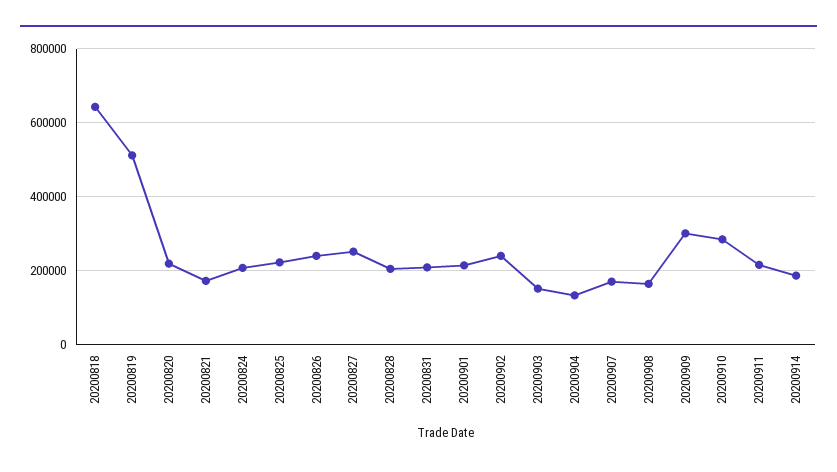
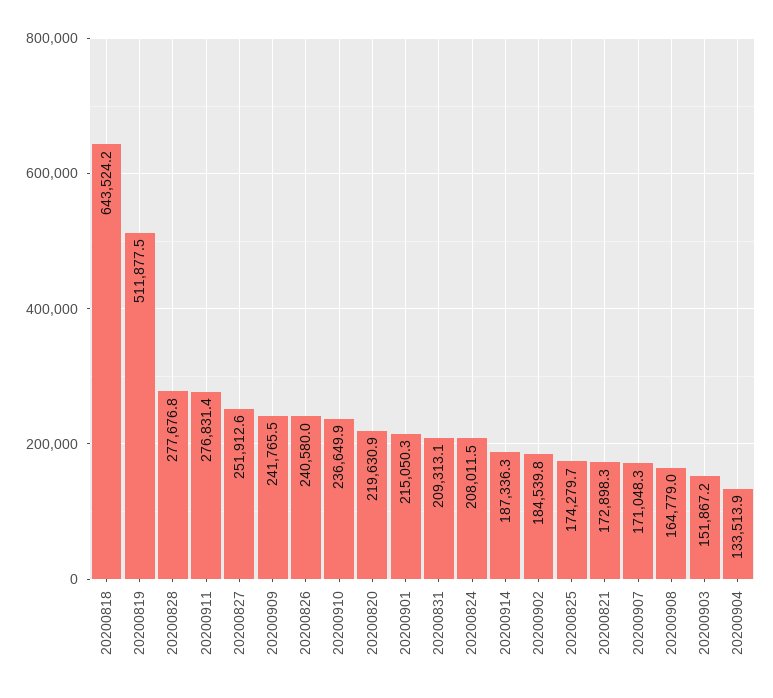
20200825: 220000 -> 174279.7
20200828: 200000 -> 277676.8
20200902: 240000 -> 184539.8
20200909: 300000 -> 241765.5
20200910: 280000 -> 236649.9
20200911: 220000 -> 276831.4

